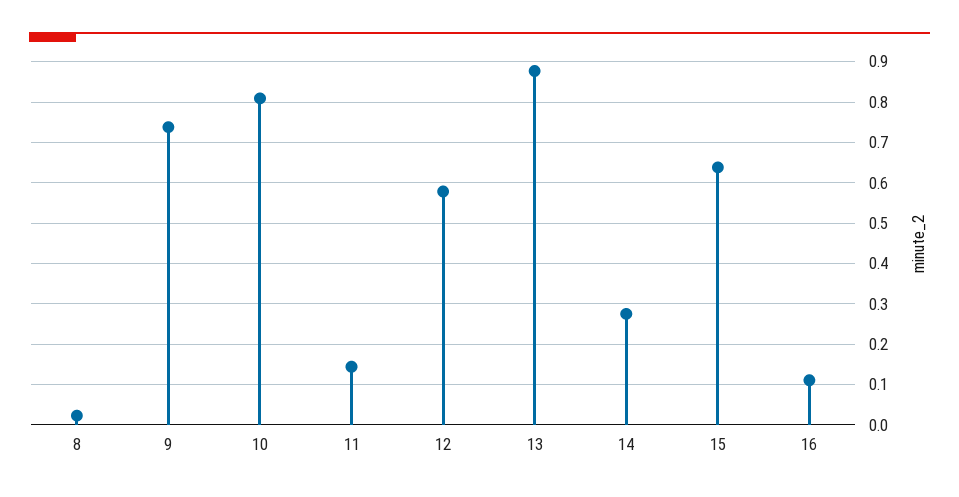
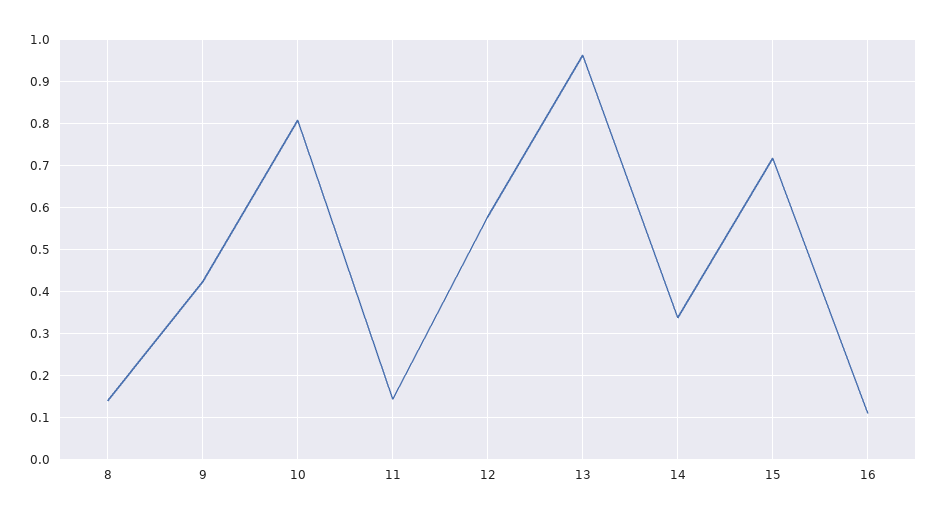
8: 0.02 -> 0.14
9: 0.74 -> 0.42
13: 0.88 -> 0.96
14: 0.28 -> 0.34
15: 0.64 -> 0.72

